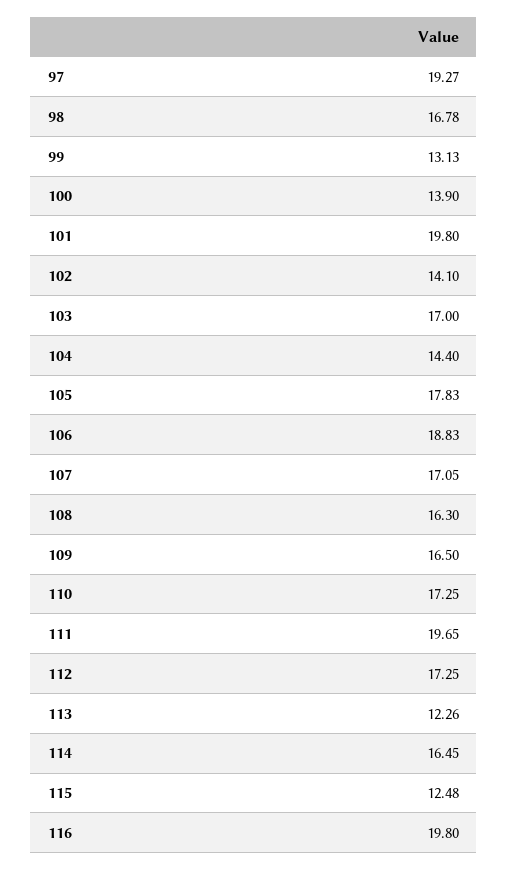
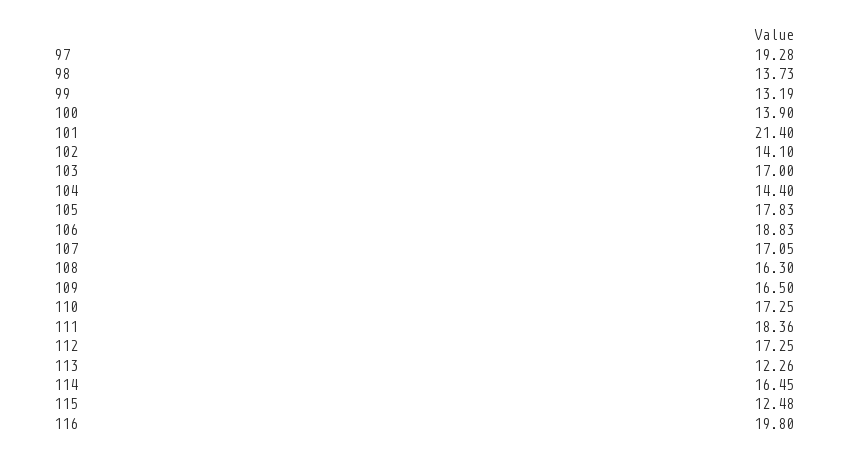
97: 19.27 -> 19.28
98: 16.78 -> 13.73
99: 13.13 -> 13.19
101: 19.8 -> 21.4
111: 19.65 -> 18.36

